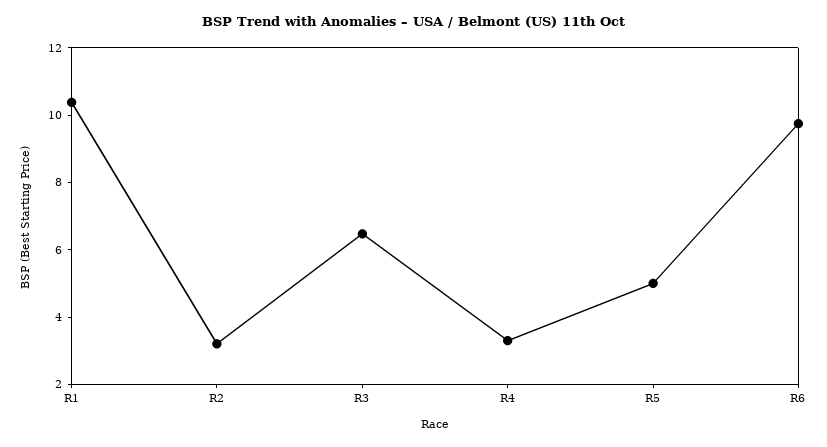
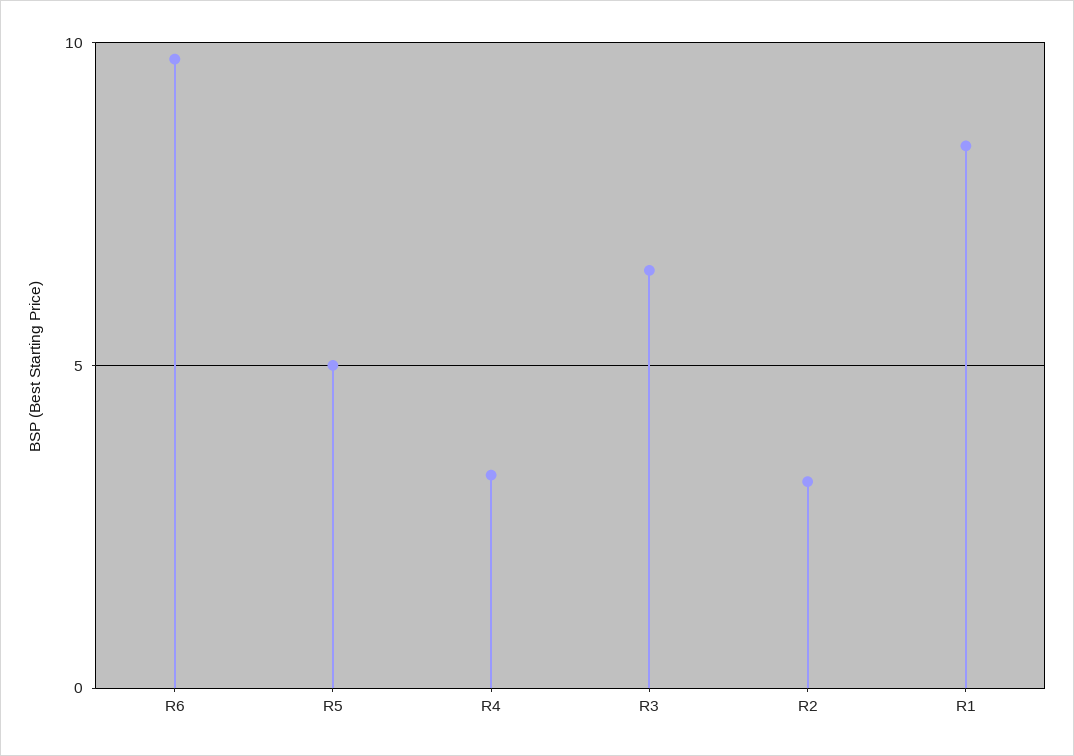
R1: 10.5 -> 8.5

